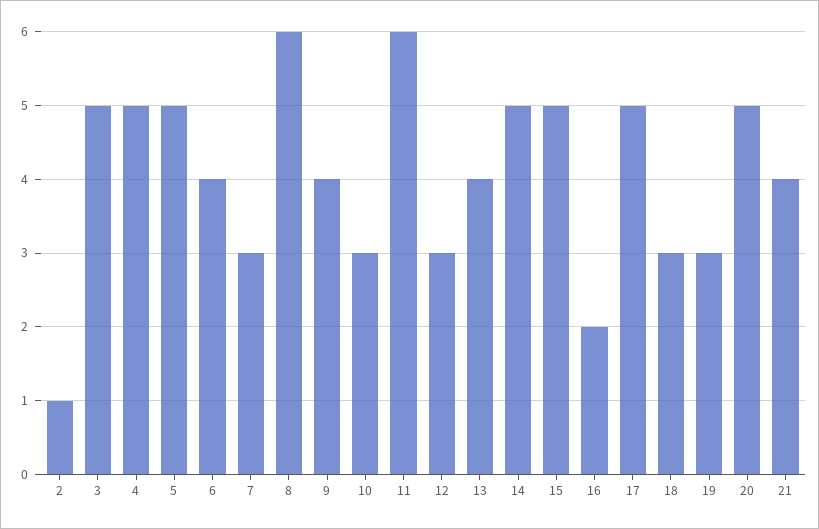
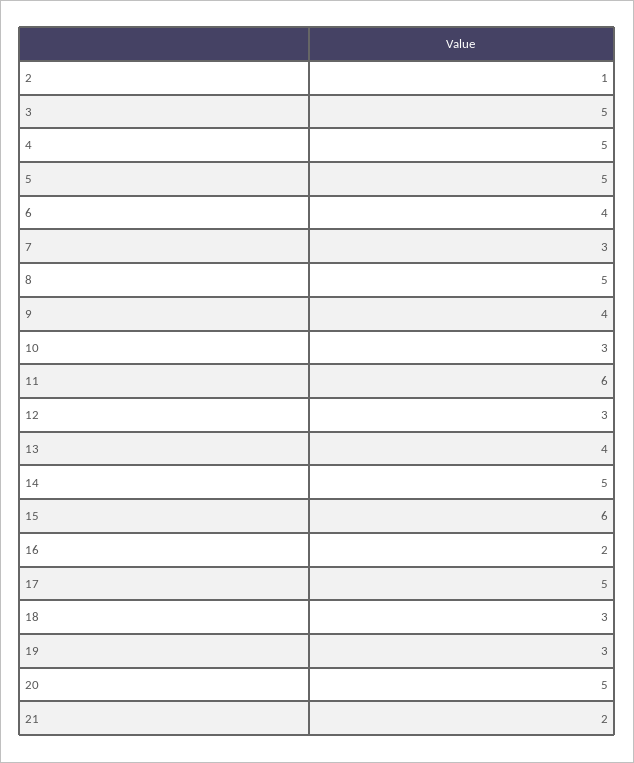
8: 6 -> 5
15: 5 -> 6
21: 4 -> 2

